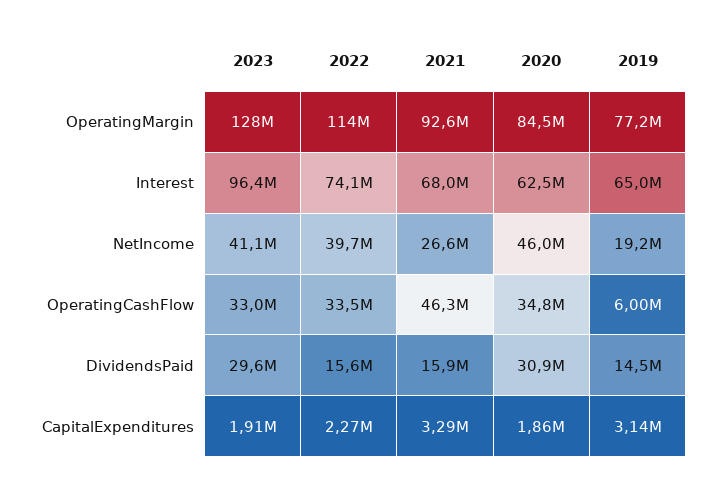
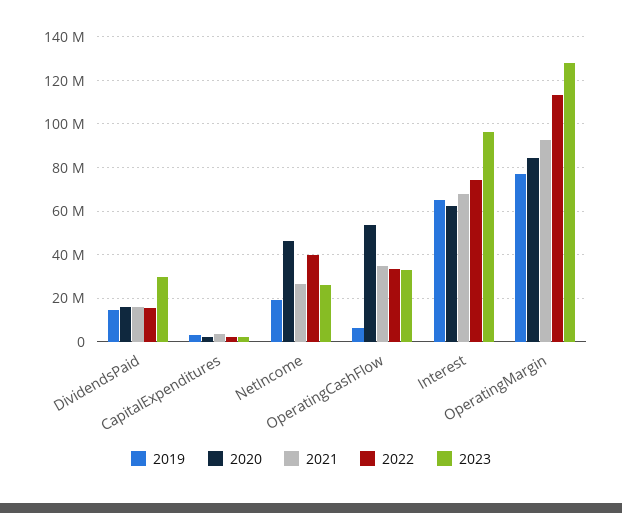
2023, NetIncome: 41100000 -> 25000000
2021, OperatingCashFlow: 46300000 -> 35000000
2020, OperatingCashFlow: 34800000 -> 55000000
2020, DividendsPaid: 30900000 -> 15000000

